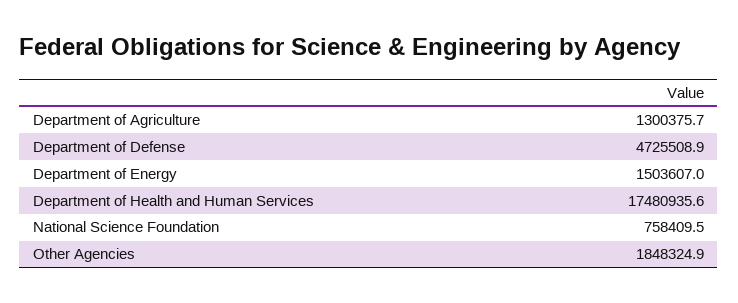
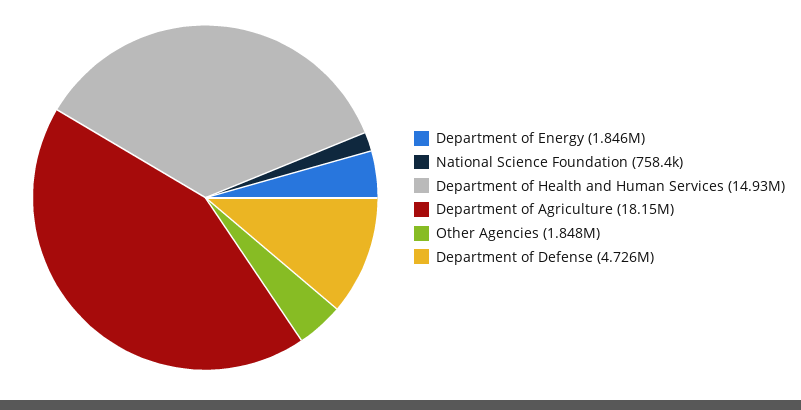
Department of Agriculture: 1300375.7 -> 18150000
Department of Energy: 1503607 -> 1846000
Department of Health and Human Services: 17480935.6 -> 14930000

